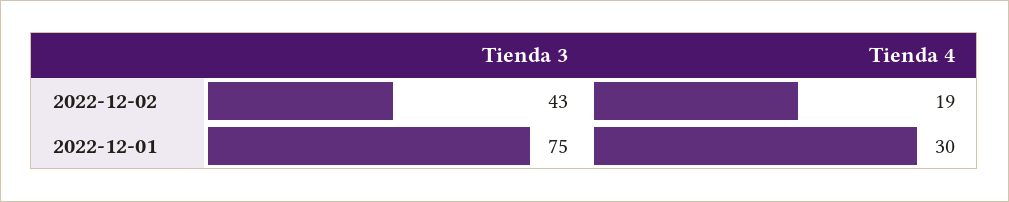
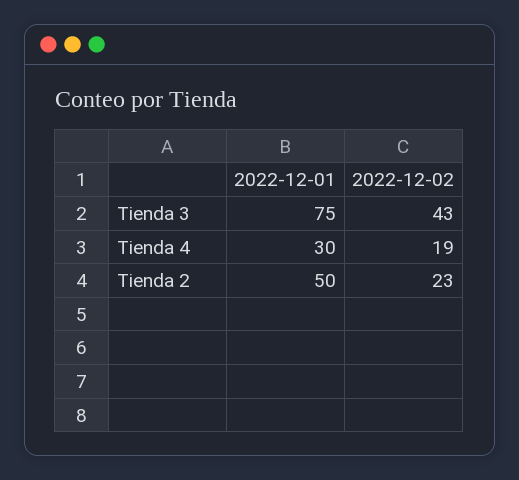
Tienda 2, 2022-12-01: none -> 50
Tienda 2, 2022-12-02: none -> 23

